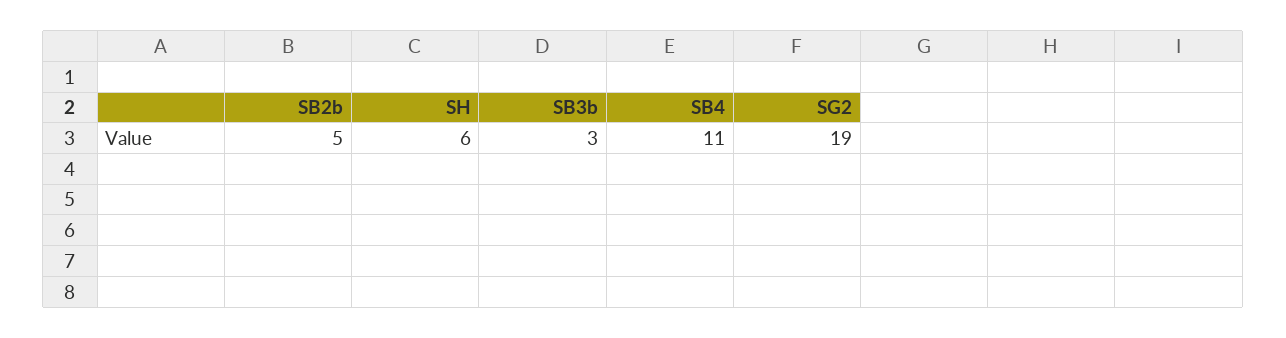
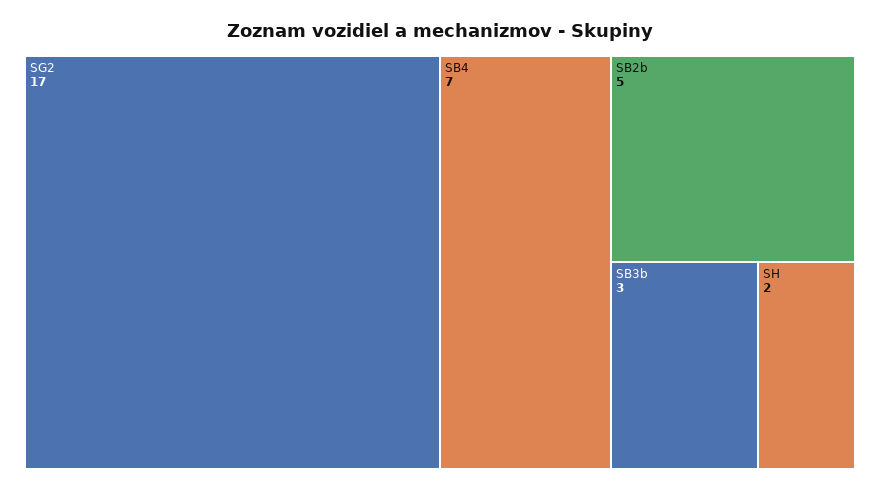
SH: 6 -> 2
SB4: 11 -> 7
SG2: 19 -> 17

